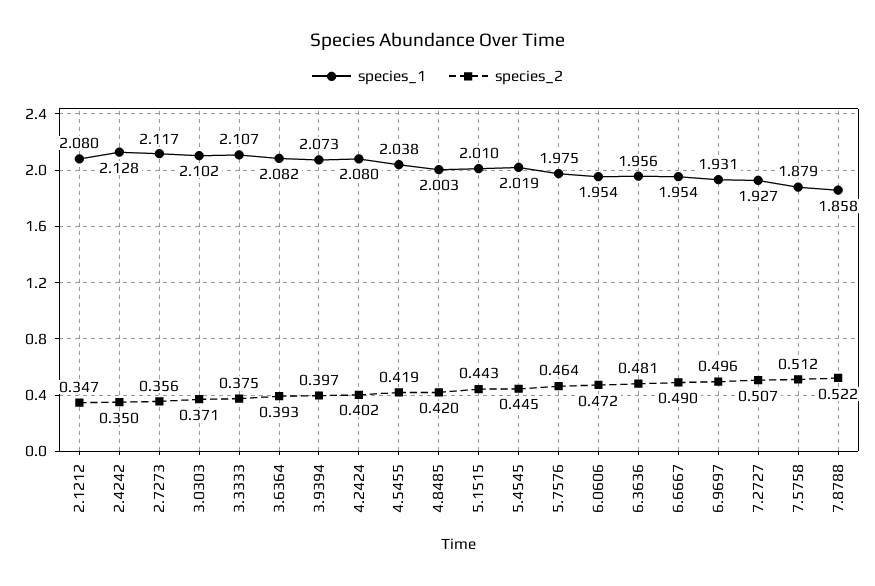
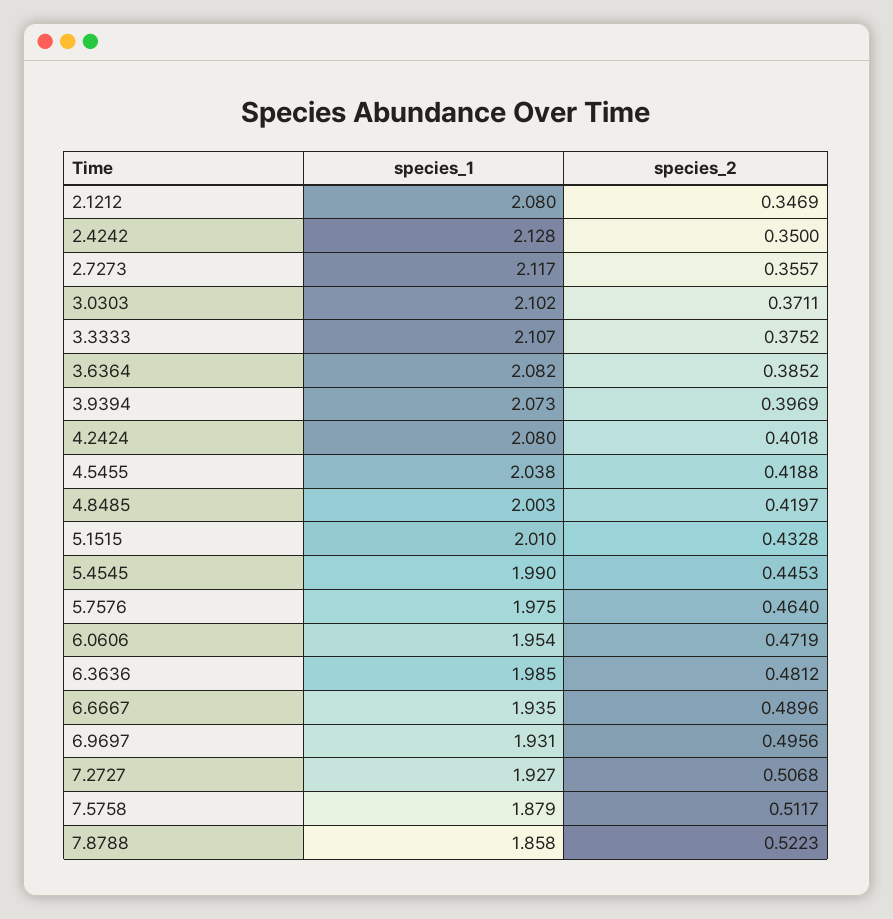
species_2, 3.6364: 0.393 -> 0.3852
species_2, 5.1515: 0.443 -> 0.4328
species_1, 5.4545: 2.019 -> 1.99
species_1, 6.3636: 1.956 -> 1.985
species_1, 6.6667: 1.954 -> 1.935

